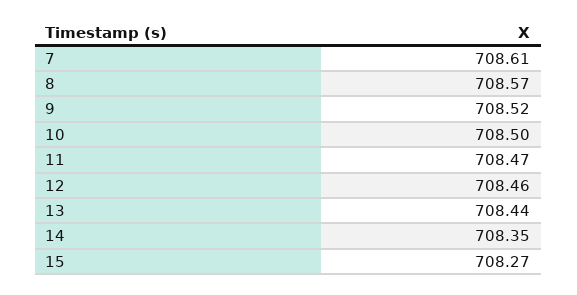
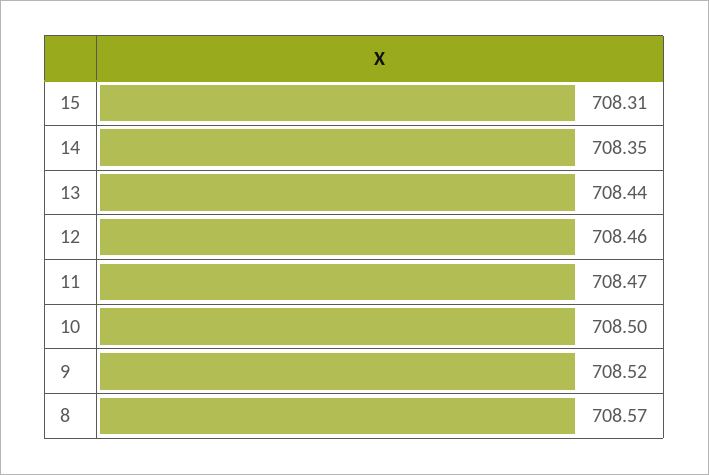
7: 708.61 -> none
15: 708.27 -> 708.31

